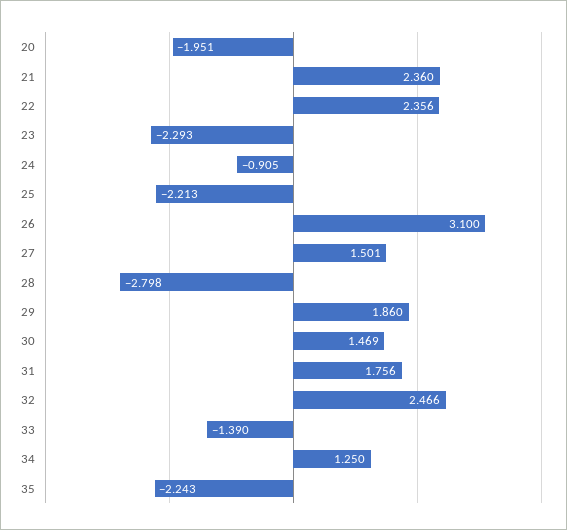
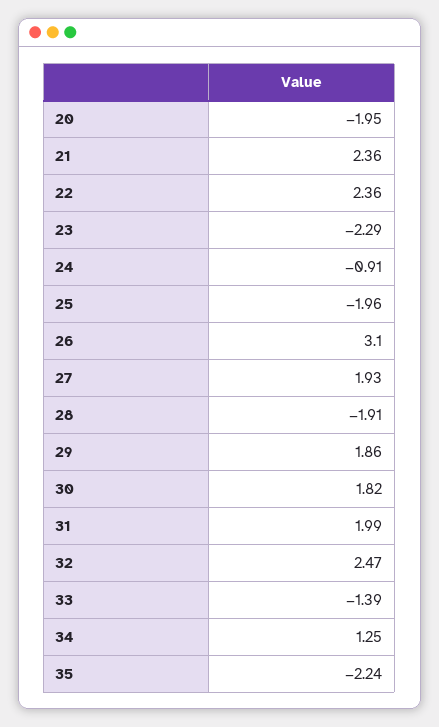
25: -2.213 -> -1.96
27: 1.501 -> 1.93
28: -2.798 -> -1.91
30: 1.469 -> 1.82
31: 1.756 -> 1.99

